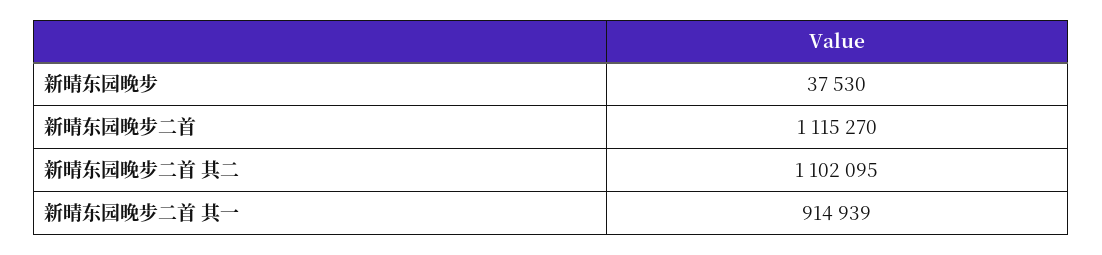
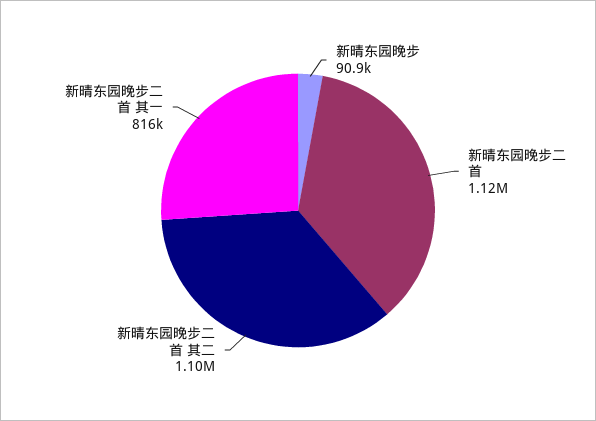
新晴东园晚步: 37530 -> 90900
新晴东园晚步二首 其一: 914939 -> 816000

